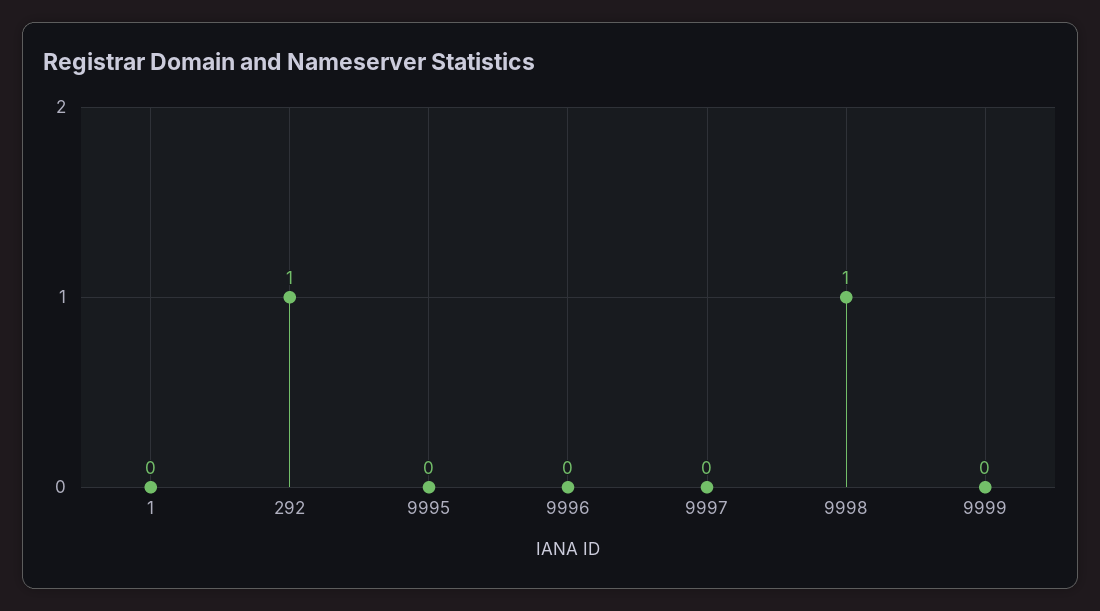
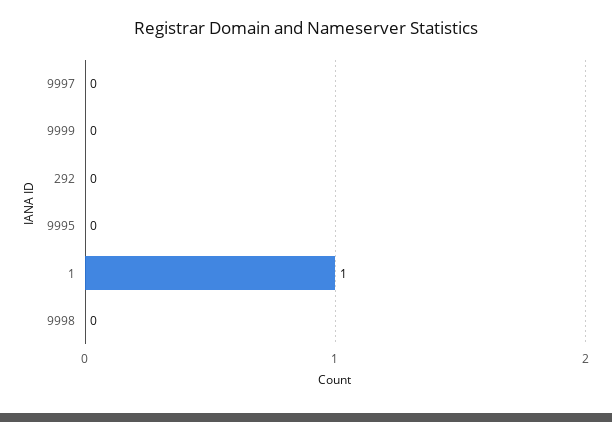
1: 0 -> 1
292: 1 -> 0
9996: 0 -> none
9998: 1 -> 0

